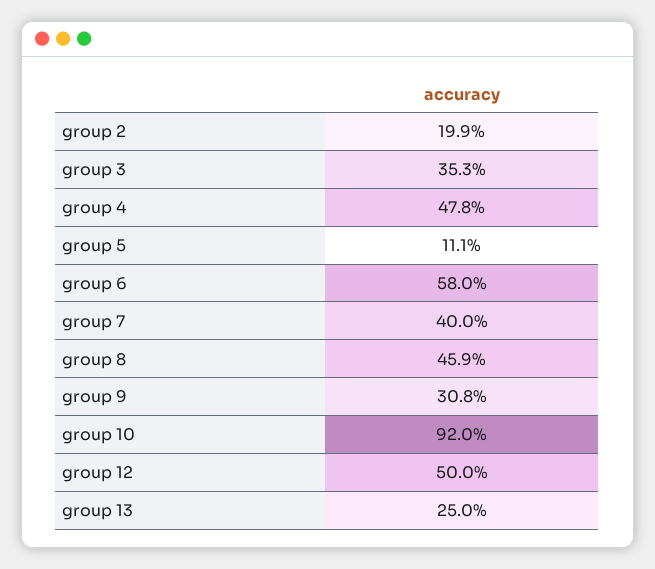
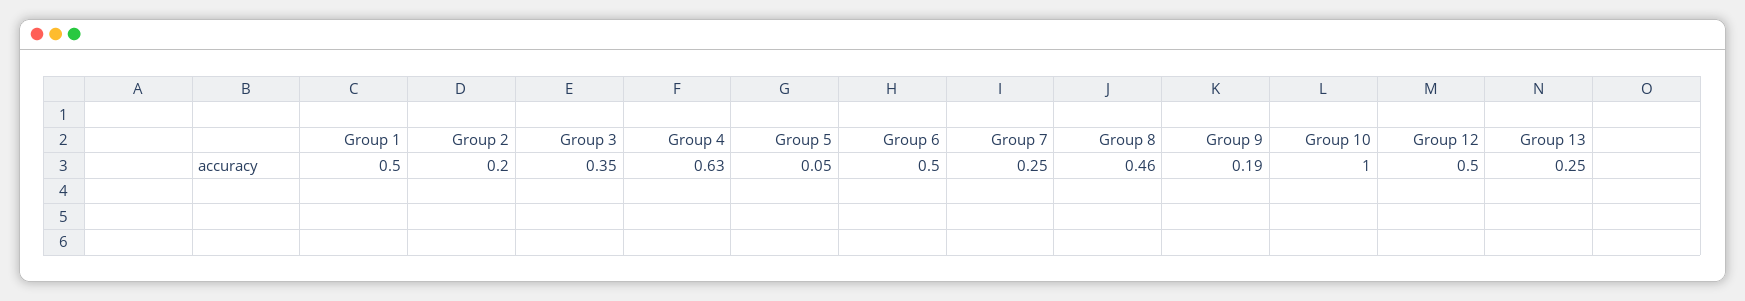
group 4: 0.478 -> 0.63
group 5: 0.111 -> 0.05
group 6: 0.58 -> 0.5
group 7: 0.4 -> 0.25
group 9: 0.308 -> 0.19
group 10: 0.92 -> 1
Group 1: none -> 0.5

